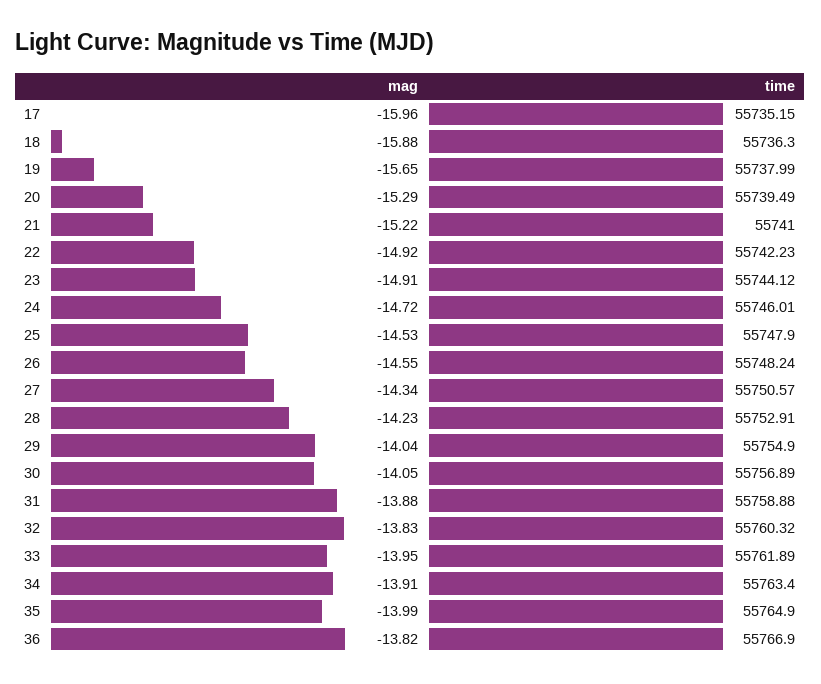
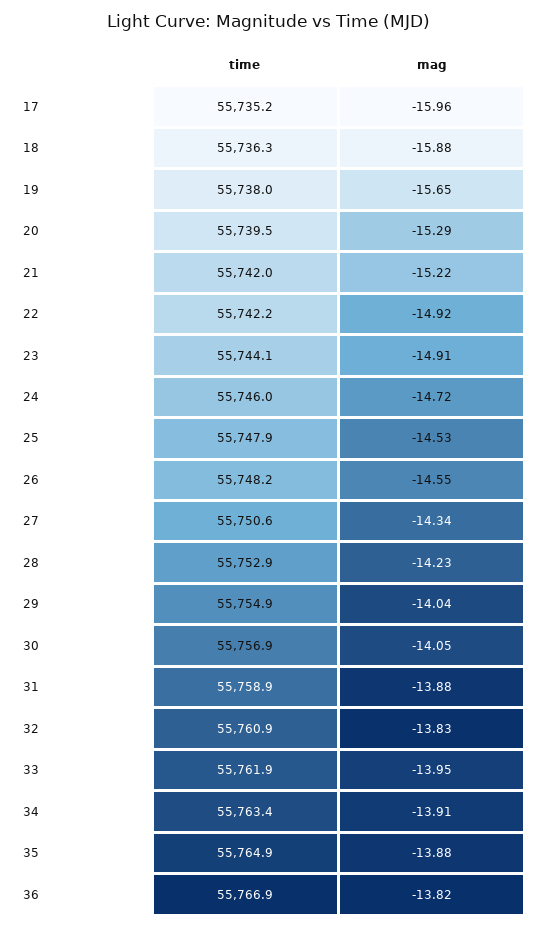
time, 21: 55741 -> 55742
time, 32: 55760.32 -> 55760.9
mag, 35: -13.99 -> -13.88

